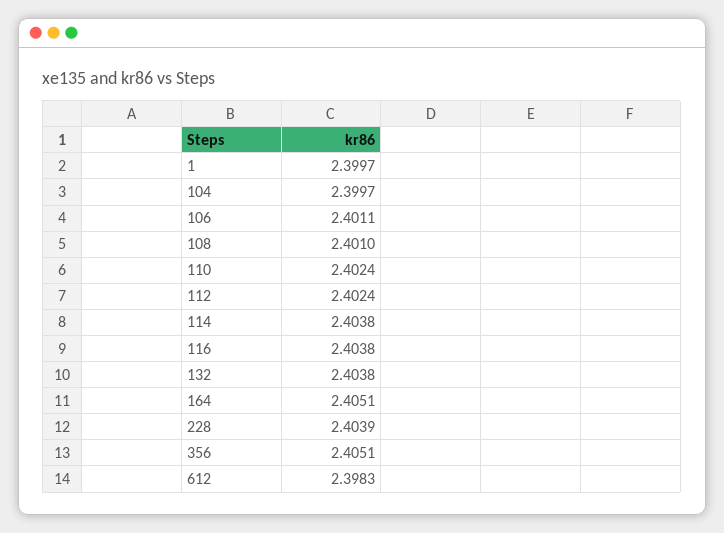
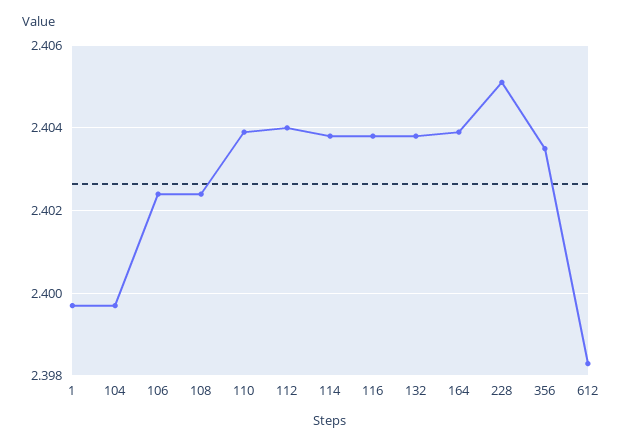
106: 2.4011 -> 2.4025
108: 2.401 -> 2.4025
110: 2.4024 -> 2.404
112: 2.4024 -> 2.404
164: 2.4051 -> 2.404
228: 2.4039 -> 2.405
356: 2.4051 -> 2.4035

